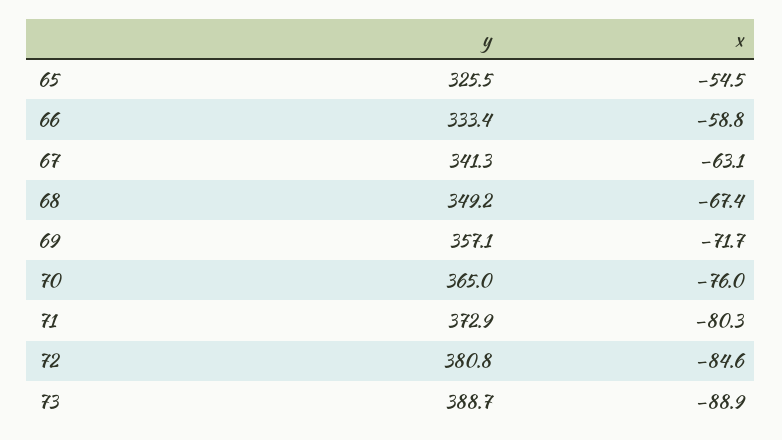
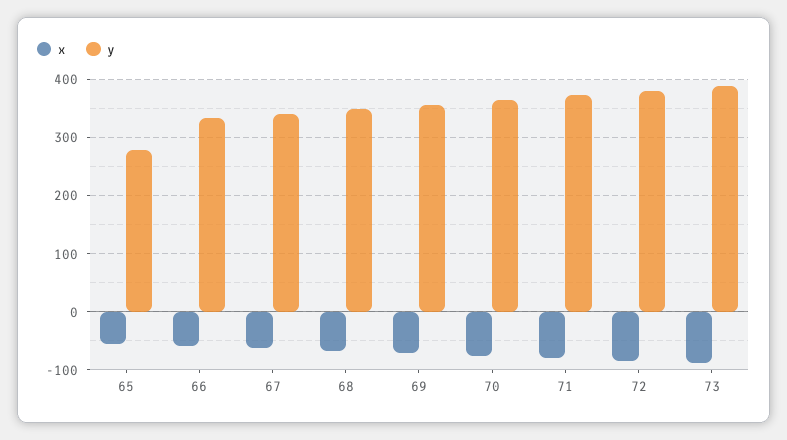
y, 65: 325.5 -> 280

